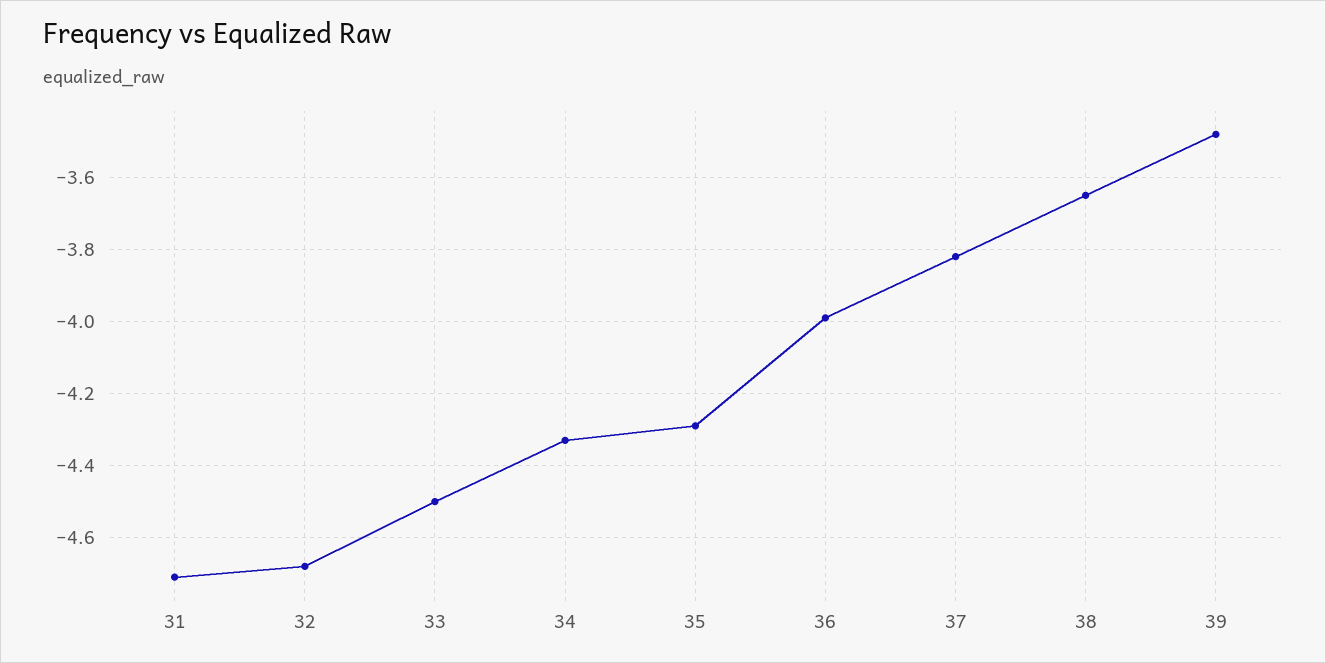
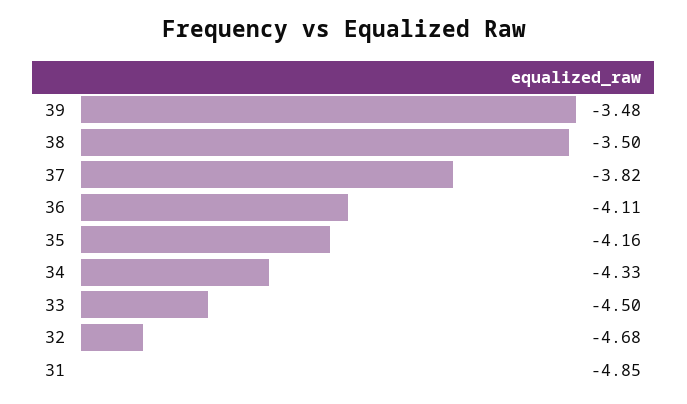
31: -4.7 -> -4.85
35: -4.3 -> -4.16
36: -4 -> -4.11
38: -3.65 -> -3.5

